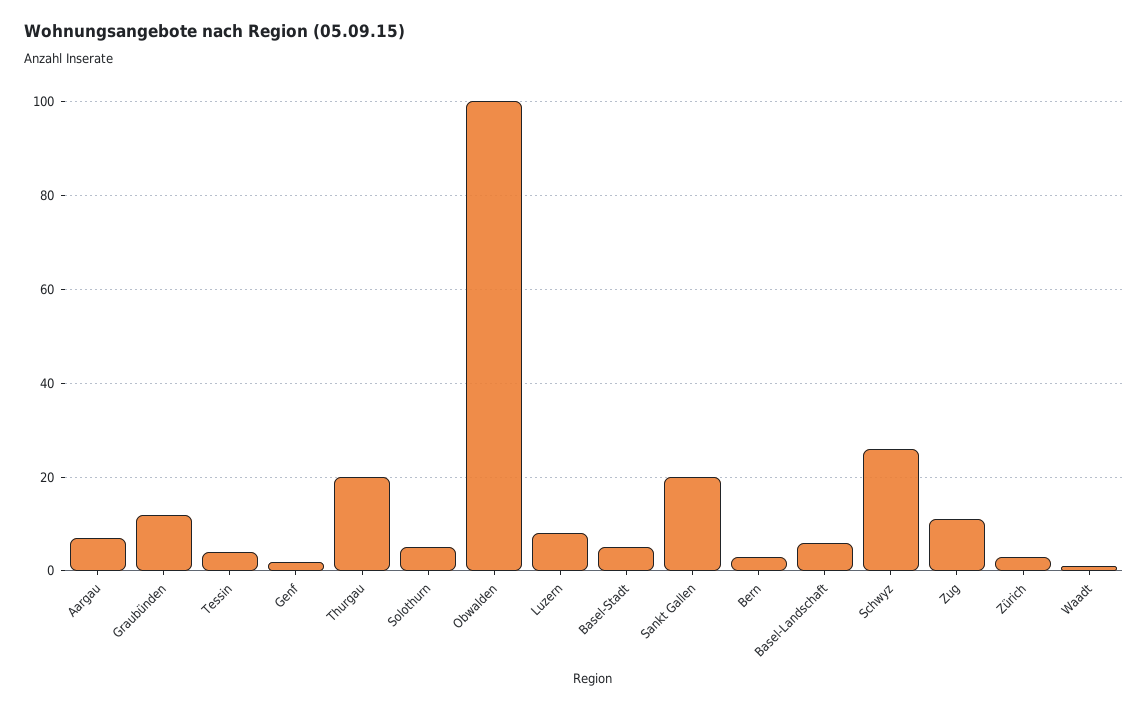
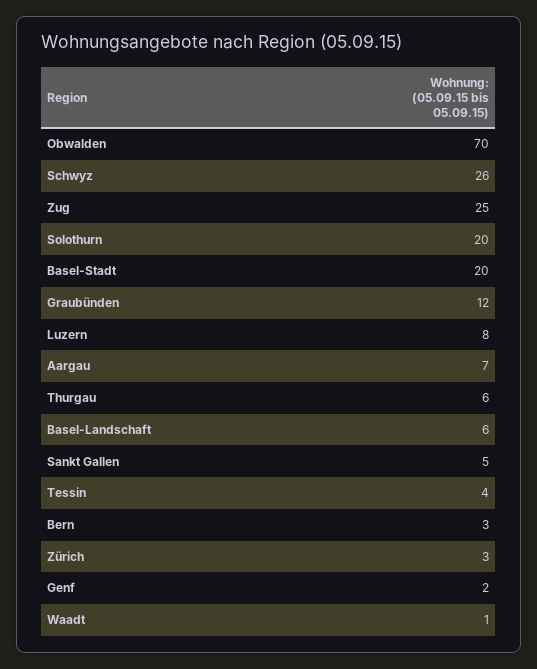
Thurgau: 20 -> 6
Solothurn: 5 -> 20
Obwalden: 100 -> 70
Basel-Stadt: 5 -> 20
Sankt Gallen: 20 -> 5
Zug: 10 -> 25

